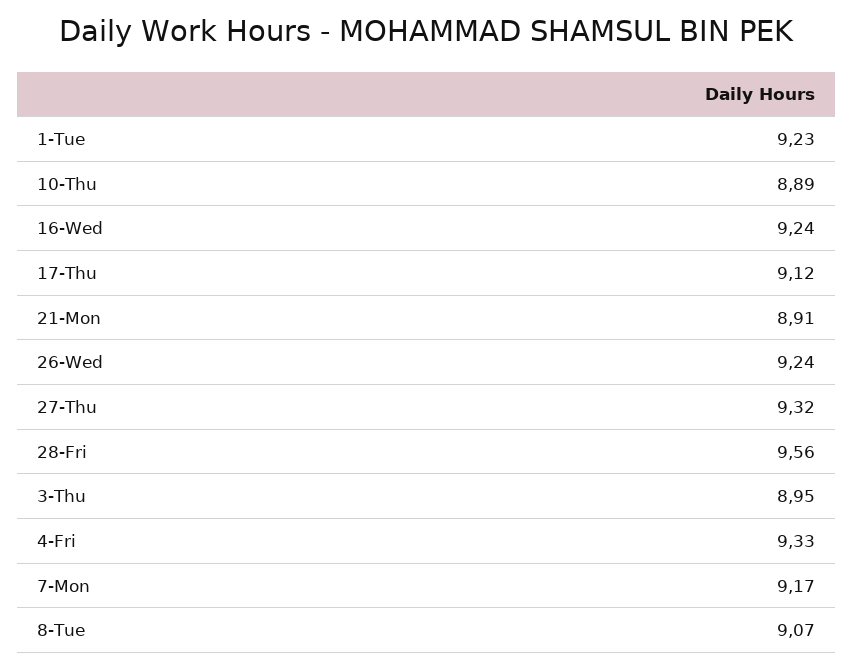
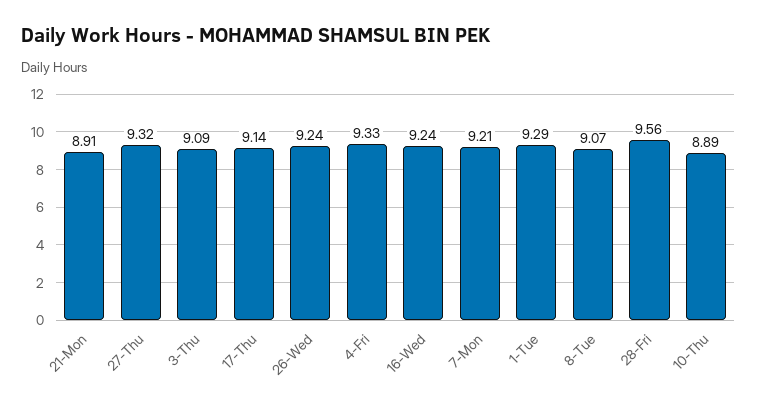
1-Tue: 9.23 -> 9.29
17-Thu: 9.12 -> 9.14
3-Thu: 8.95 -> 9.09
7-Mon: 9.17 -> 9.21

